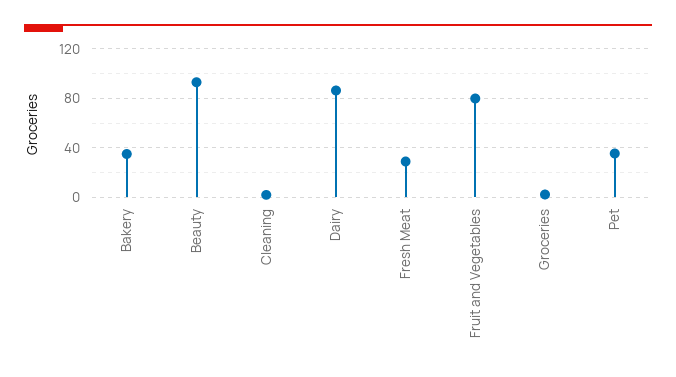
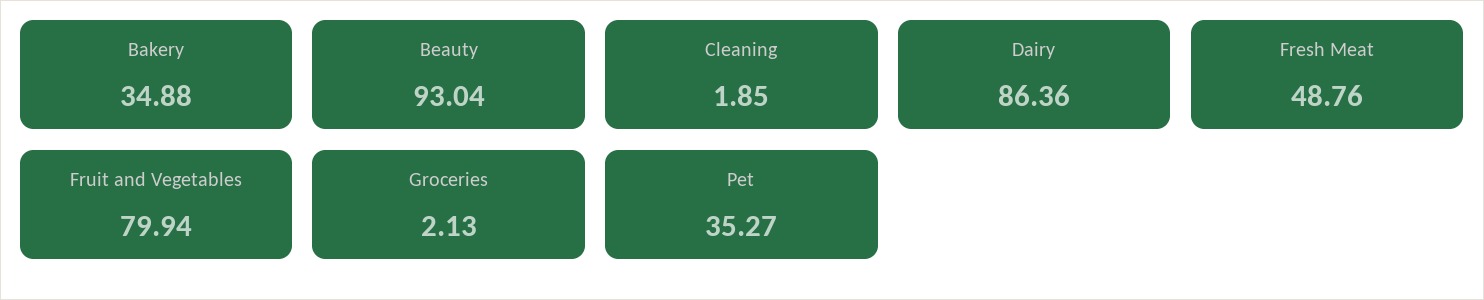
Fresh Meat: 30 -> 48.76

